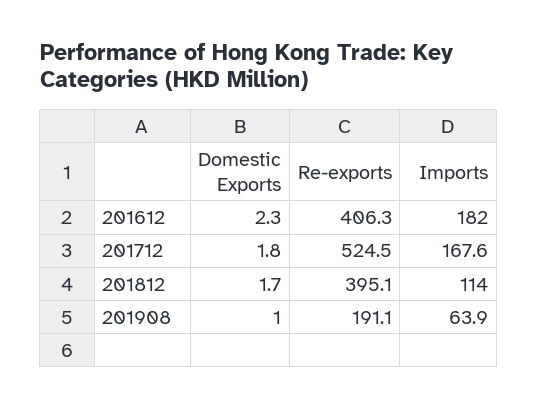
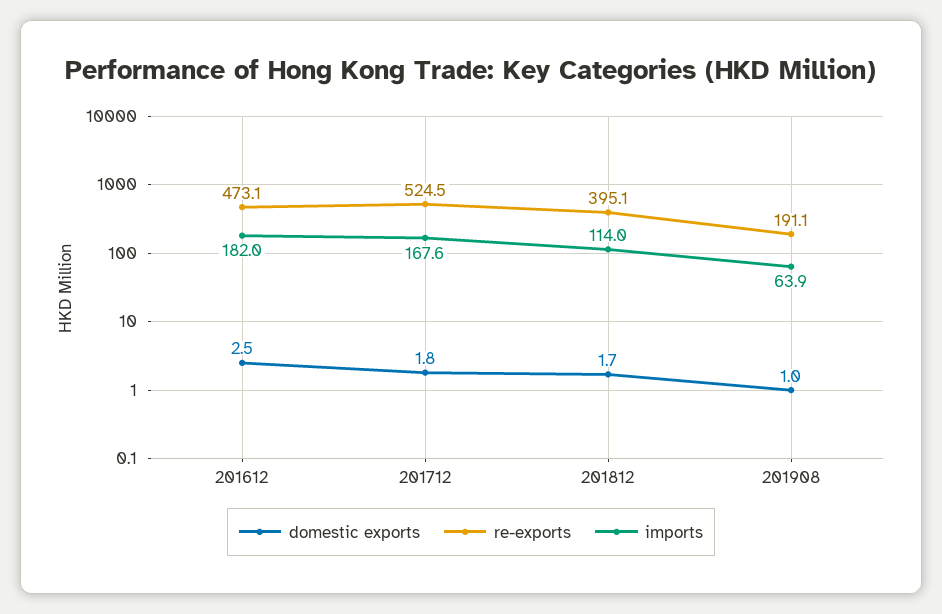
Domestic Exports, 201612: 2.3 -> 2.5
Re-exports, 201612: 406.3 -> 473.1

